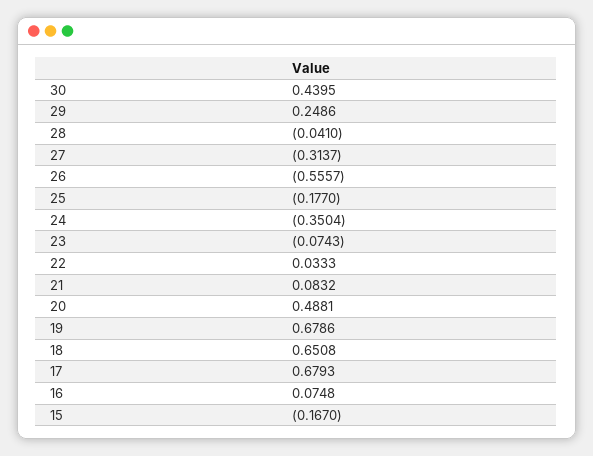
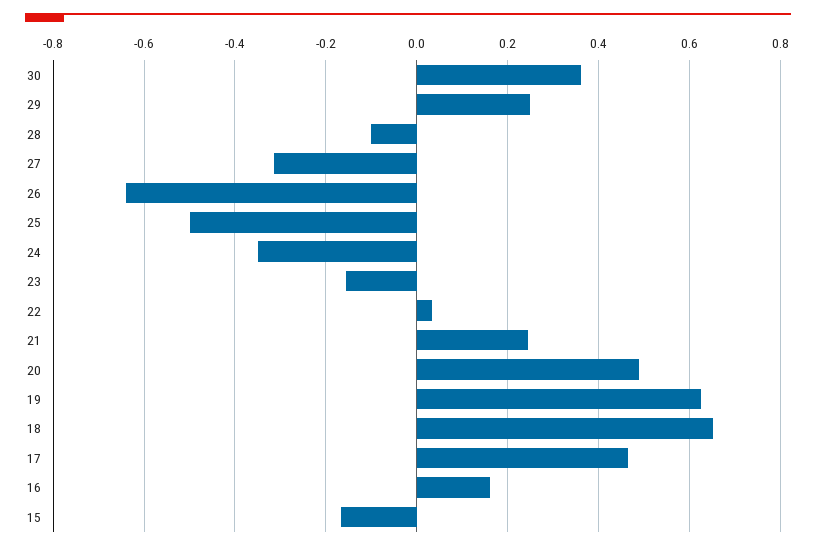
30: 0.4395 -> 0.36
28: -0.041 -> -0.1
26: -0.5557 -> -0.64
25: -0.177 -> -0.5
23: -0.0743 -> -0.16
21: 0.0832 -> 0.24
19: 0.6786 -> 0.62
17: 0.6793 -> 0.46
16: 0.0748 -> 0.16

